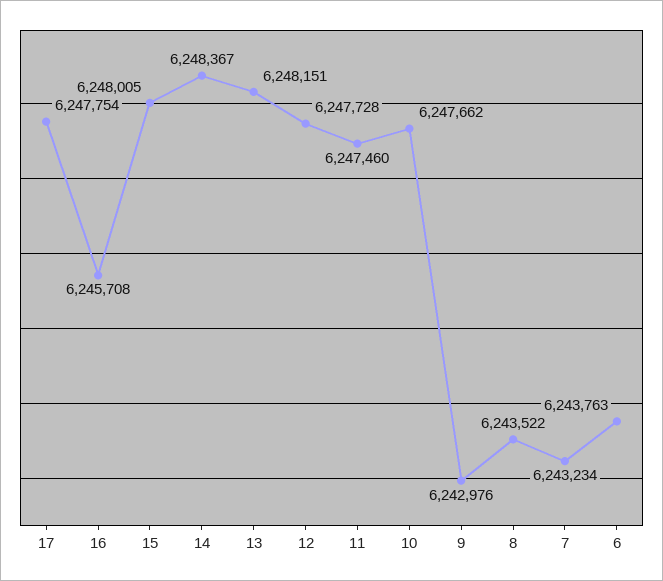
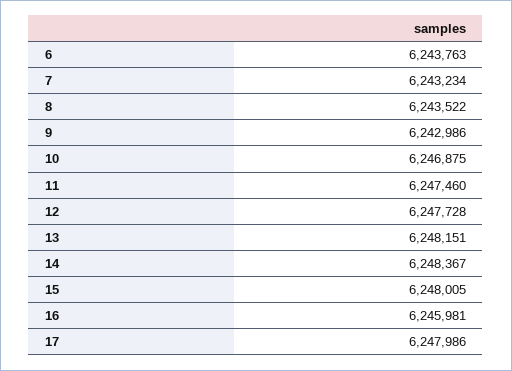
17: 6247754 -> 6247986
16: 6245708 -> 6245981
10: 6247662 -> 6246875
9: 6242976 -> 6242986

